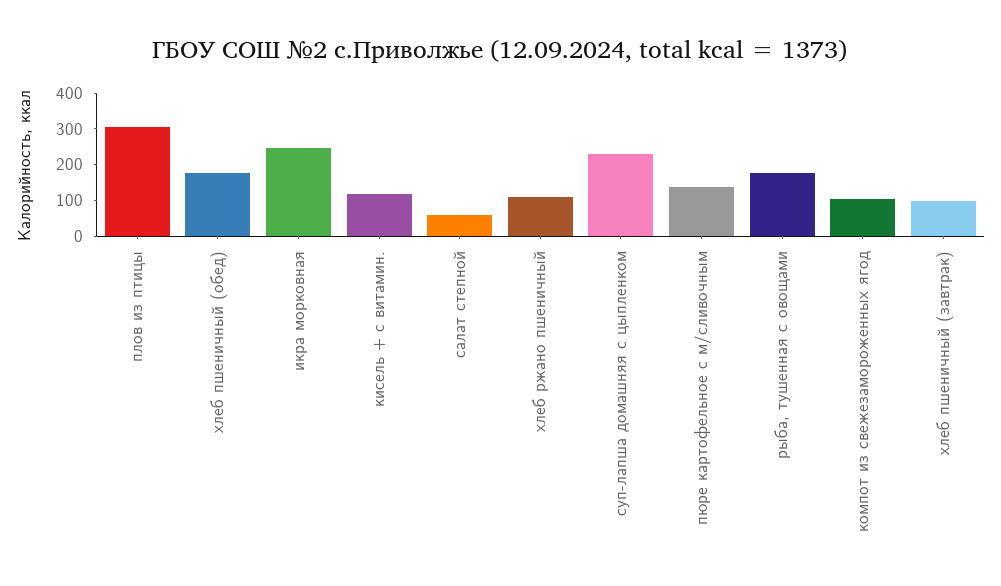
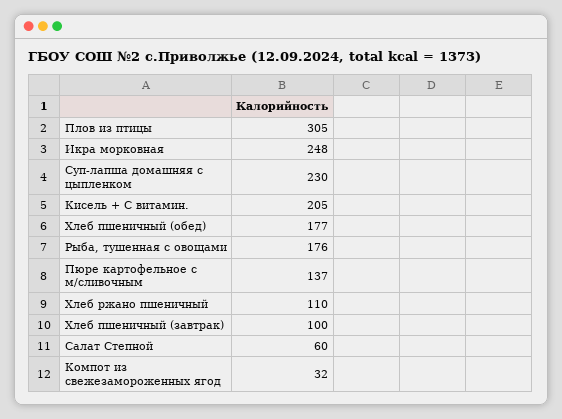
кисель + с витамин.: 125 -> 205
компот из свежезамороженных ягод: 100 -> 32

